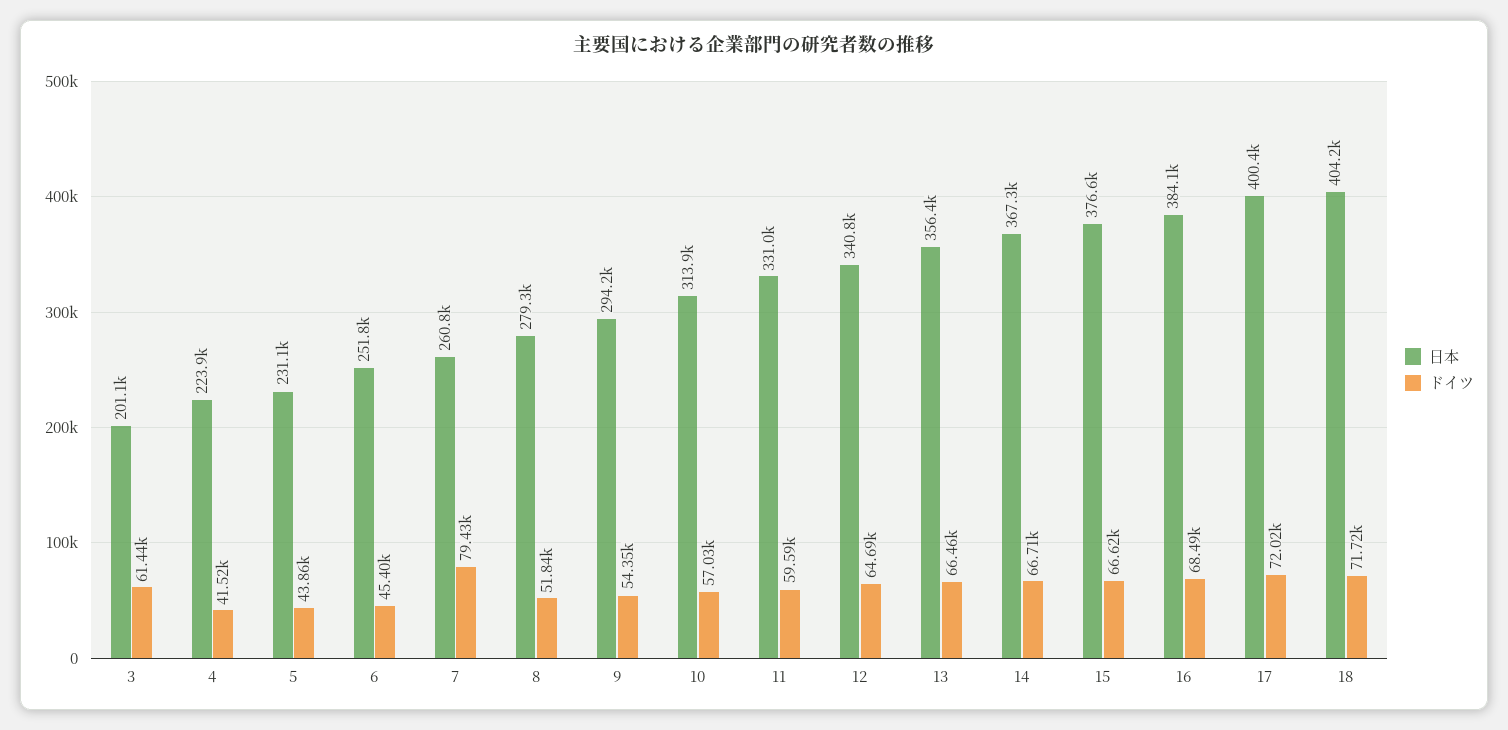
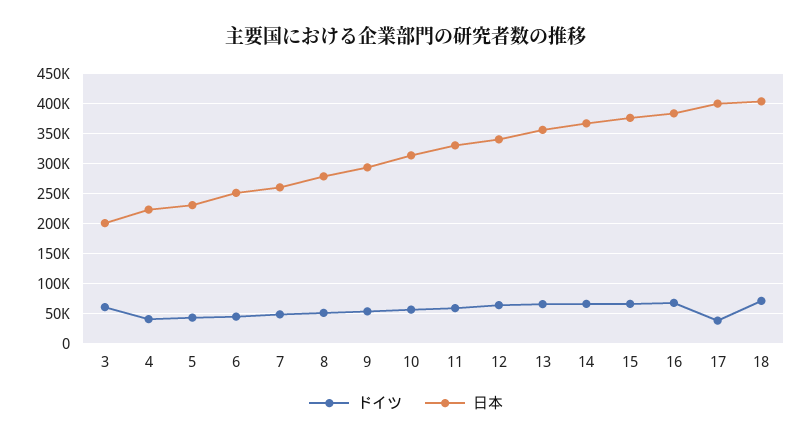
ドイツ, 7: 79430 -> 50000
ドイツ, 17: 72020 -> 40000

